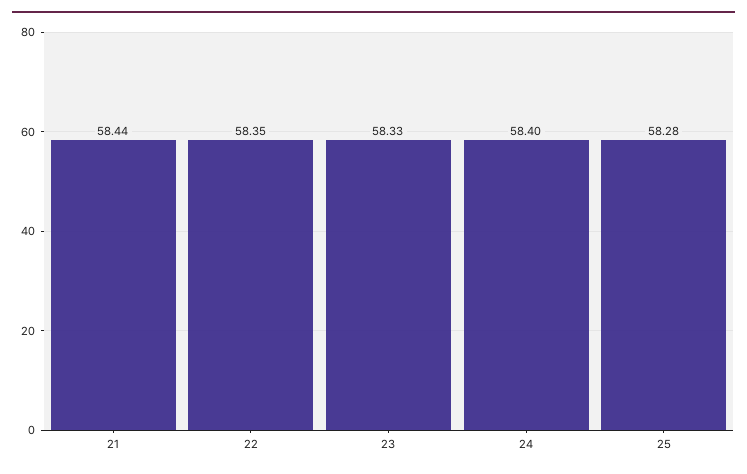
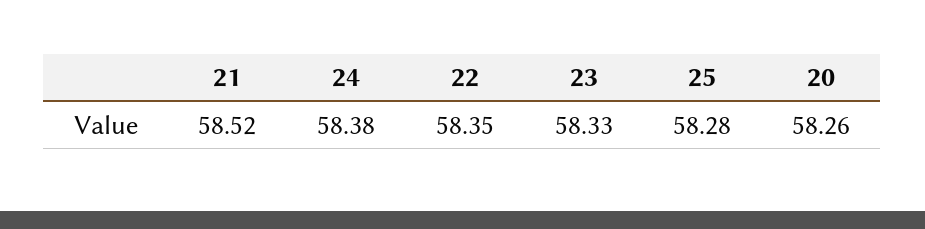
21: 58.44 -> 58.52
24: 58.4 -> 58.38
20: none -> 58.26

